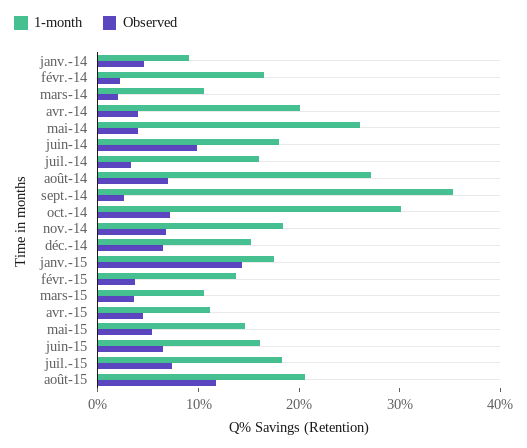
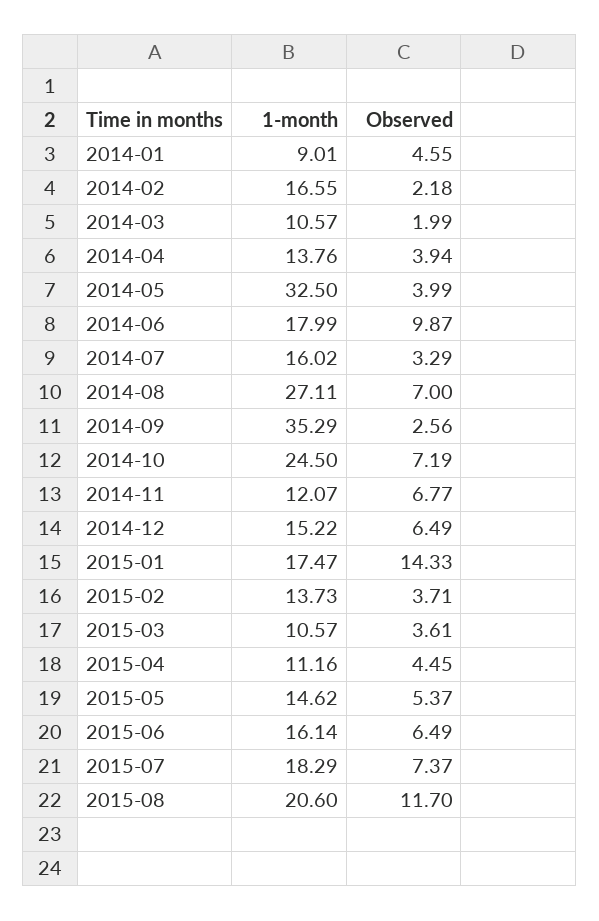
1-month, avr.-14: 20 -> 13.76
1-month, mai-14: 26 -> 32.5
1-month, oct.-14: 30 -> 24.5
1-month, nov.-14: 18 -> 12.07

